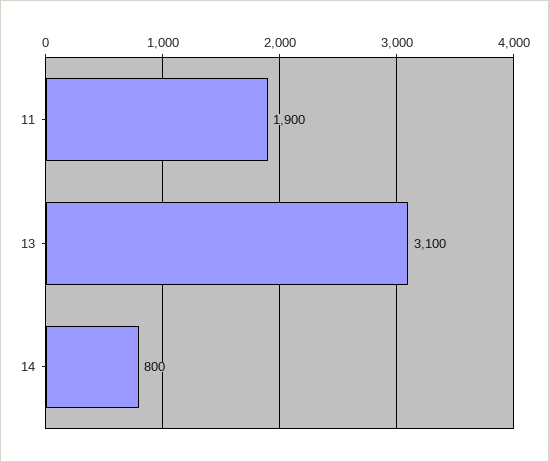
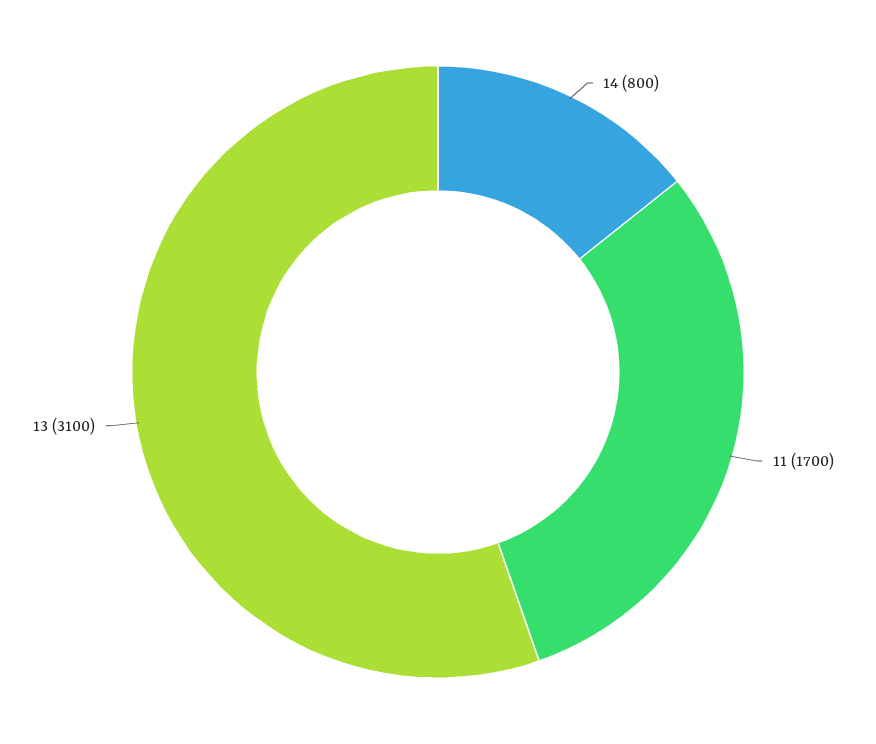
11: 1900 -> 1700

